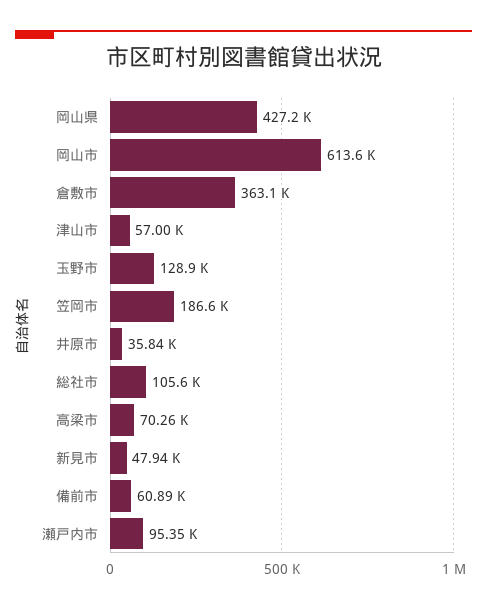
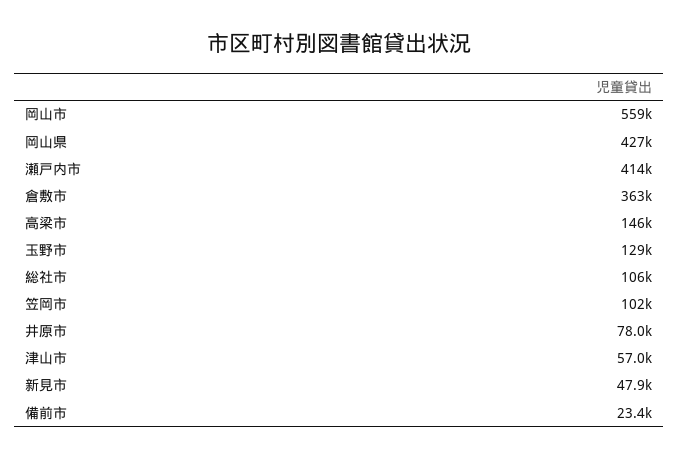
岡山市: 613600 -> 559000
笠岡市: 186600 -> 102000
井原市: 35840 -> 78000
高梁市: 70260 -> 146000
備前市: 60890 -> 23400
瀬戸内市: 95350 -> 414000

